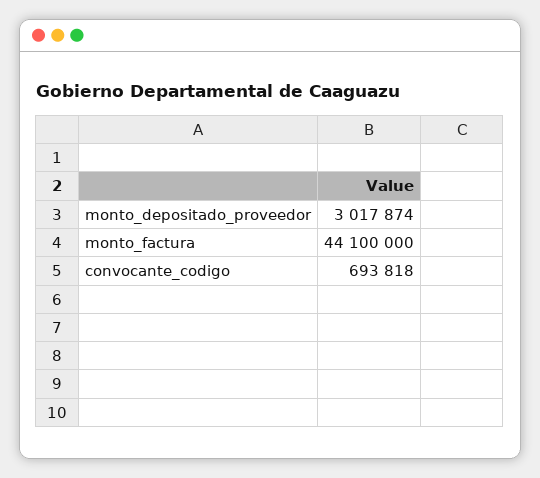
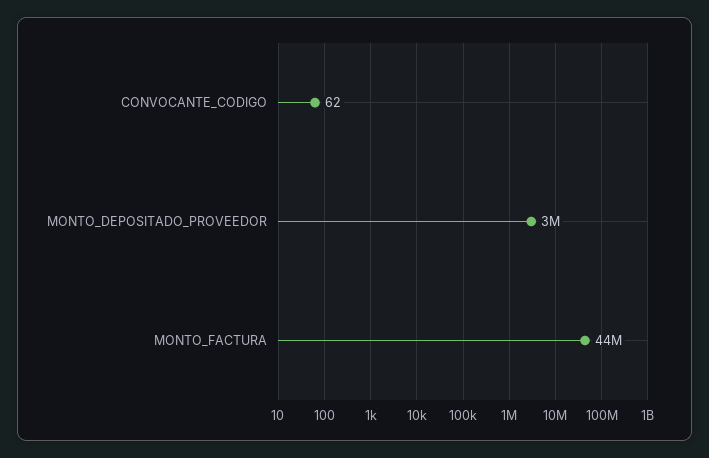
convocante_codigo: 693818 -> 62

